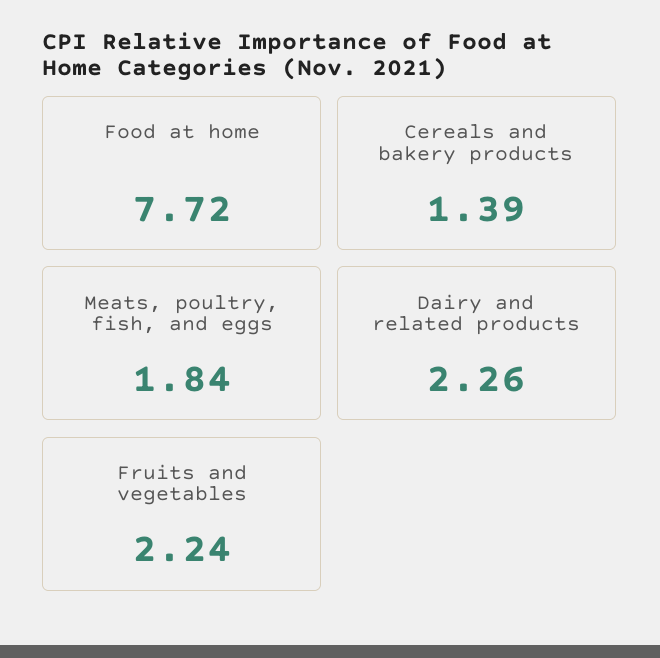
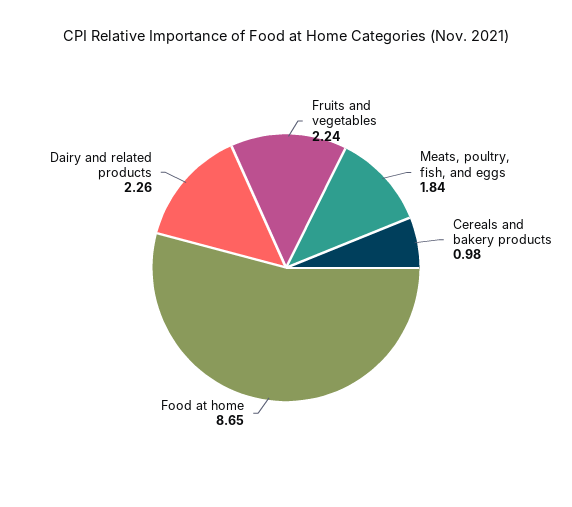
Food at home: 7.72 -> 8.65
Cereals and bakery products: 1.39 -> 0.98

